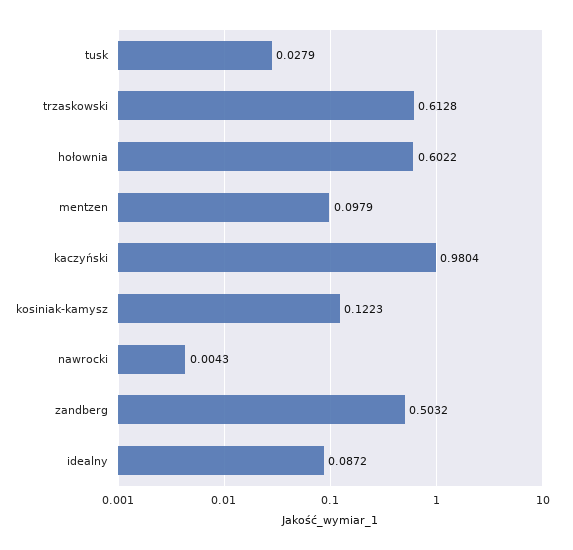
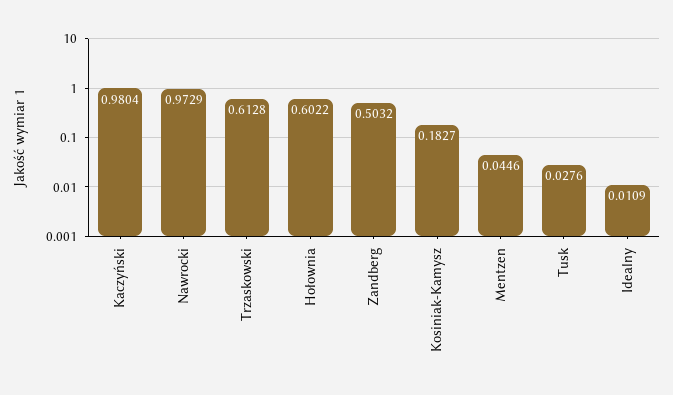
tusk: 0.0279 -> 0.0276
mentzen: 0.0979 -> 0.0446
kosiniak-kamysz: 0.1223 -> 0.1827
nawrocki: 0.0043 -> 0.9729
idealny: 0.0872 -> 0.0109

